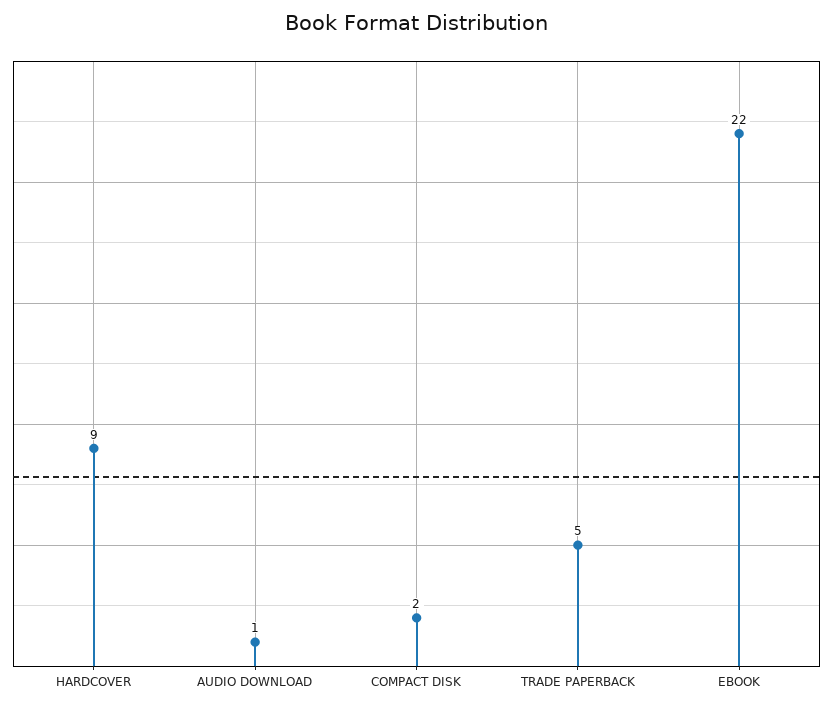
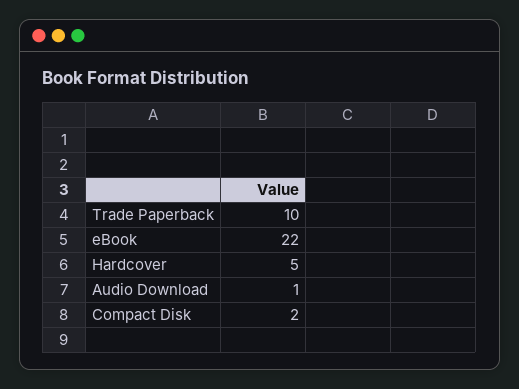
HARDCOVER: 9 -> 5
TRADE PAPERBACK: 5 -> 10

